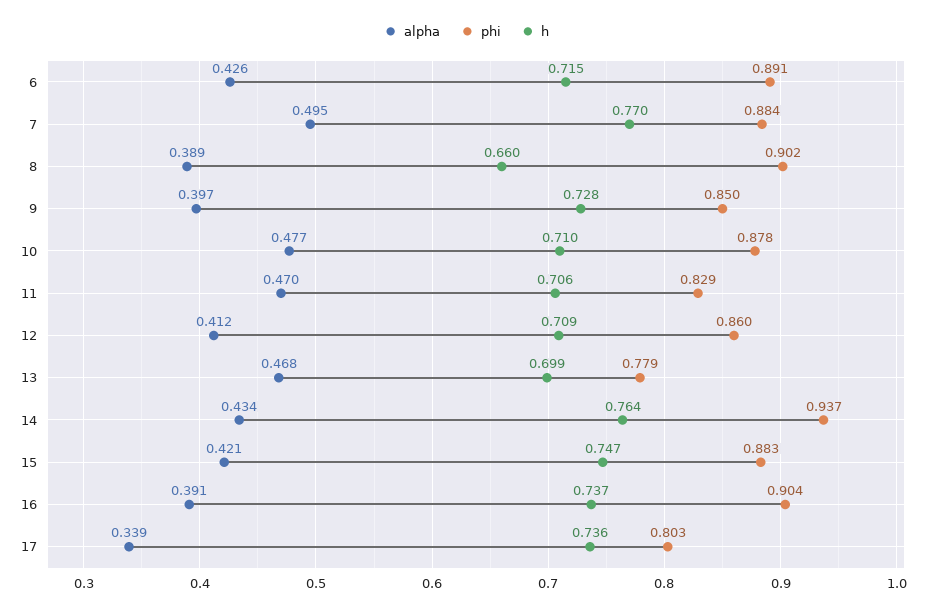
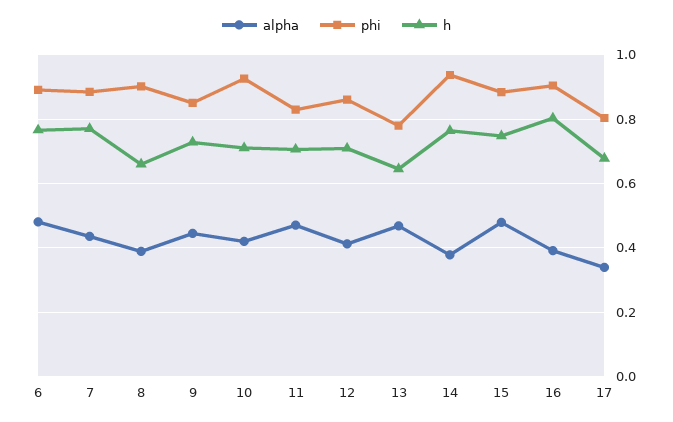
alpha, 6: 0.426 -> 0.48
h, 6: 0.715 -> 0.76
alpha, 7: 0.495 -> 0.44
alpha, 9: 0.397 -> 0.44
alpha, 10: 0.477 -> 0.42
phi, 10: 0.878 -> 0.92
h, 13: 0.699 -> 0.64
alpha, 14: 0.434 -> 0.38
alpha, 15: 0.421 -> 0.48
h, 16: 0.737 -> 0.8
h, 17: 0.736 -> 0.68

